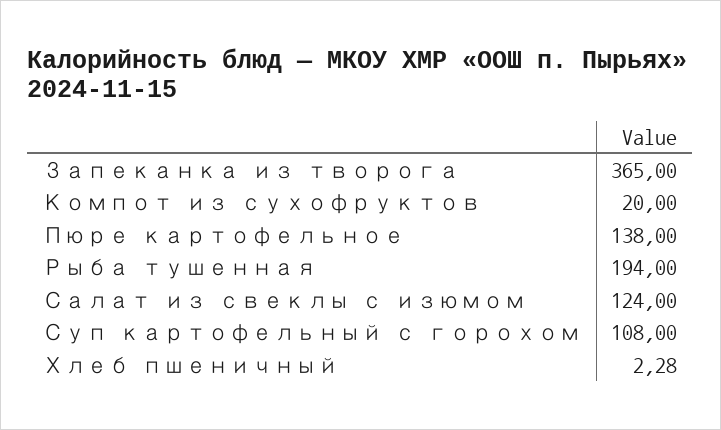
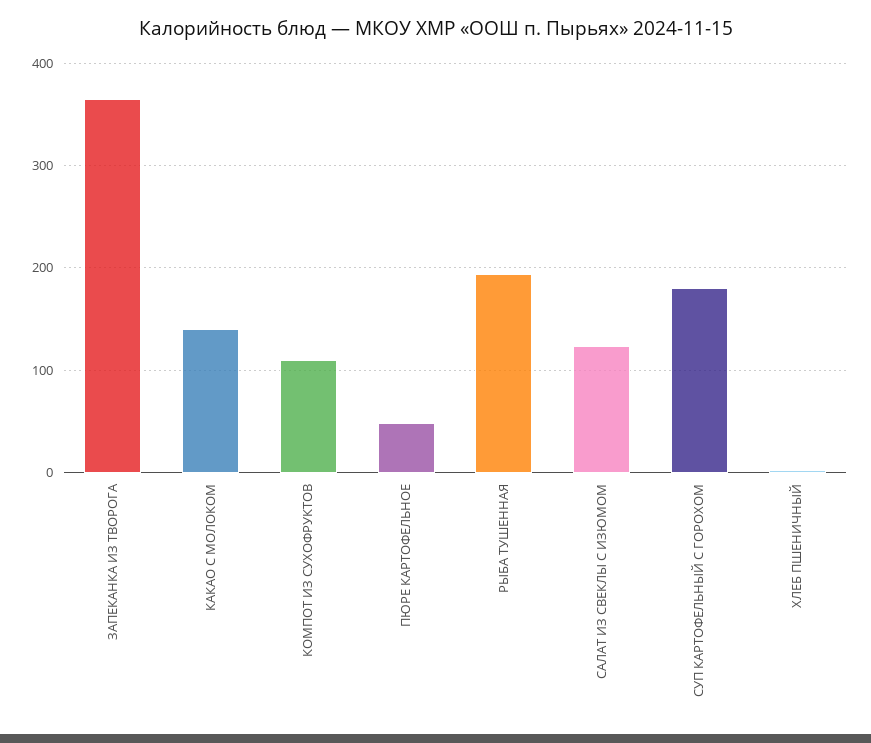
Компот из сухофруктов: 20 -> 110
Пюре картофельное: 138 -> 50
Суп картофельный с горохом: 108 -> 180
КАКАО С МОЛОКОМ: none -> 140

